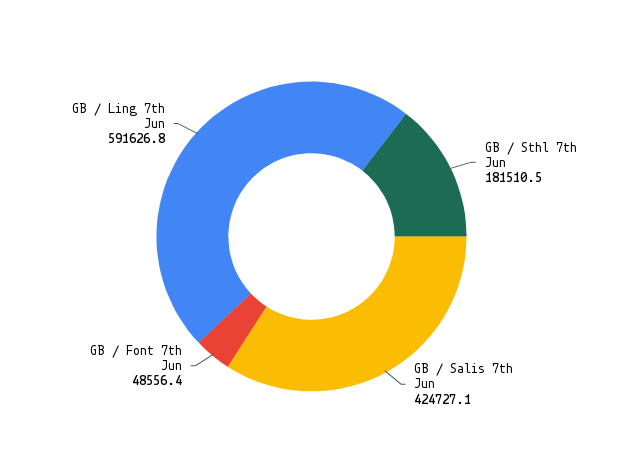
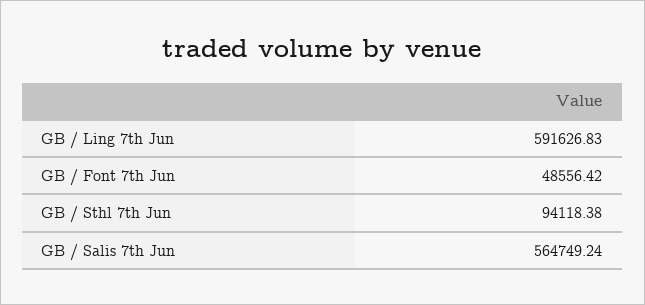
GB / Sthl 7th Jun: 181510.5 -> 94118.38
GB / Salis 7th Jun: 424727.1 -> 564749.24

